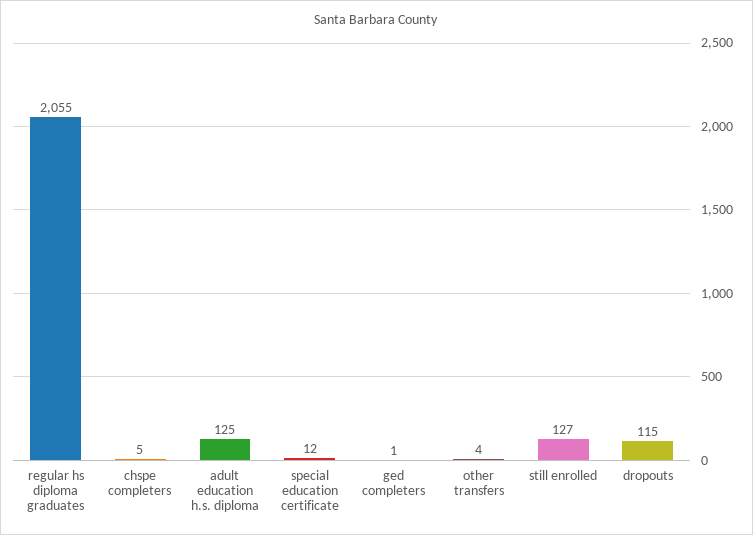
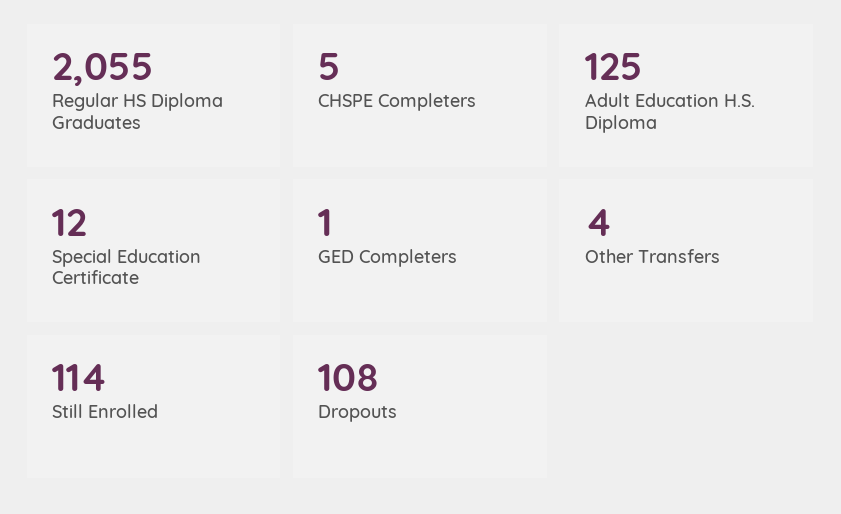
still enrolled: 127 -> 114
dropouts: 115 -> 108

